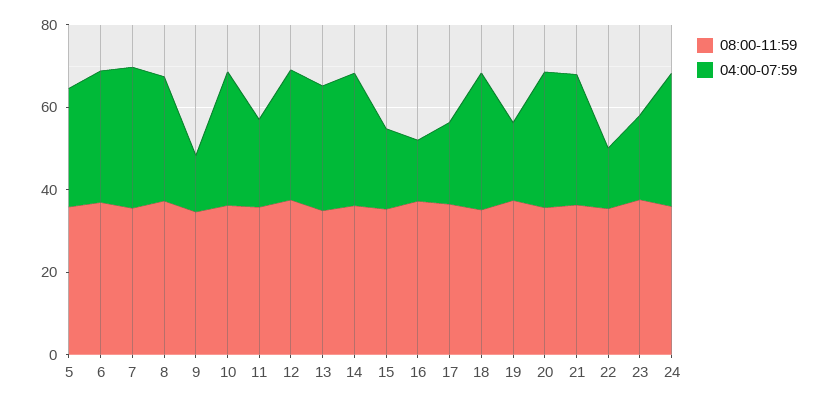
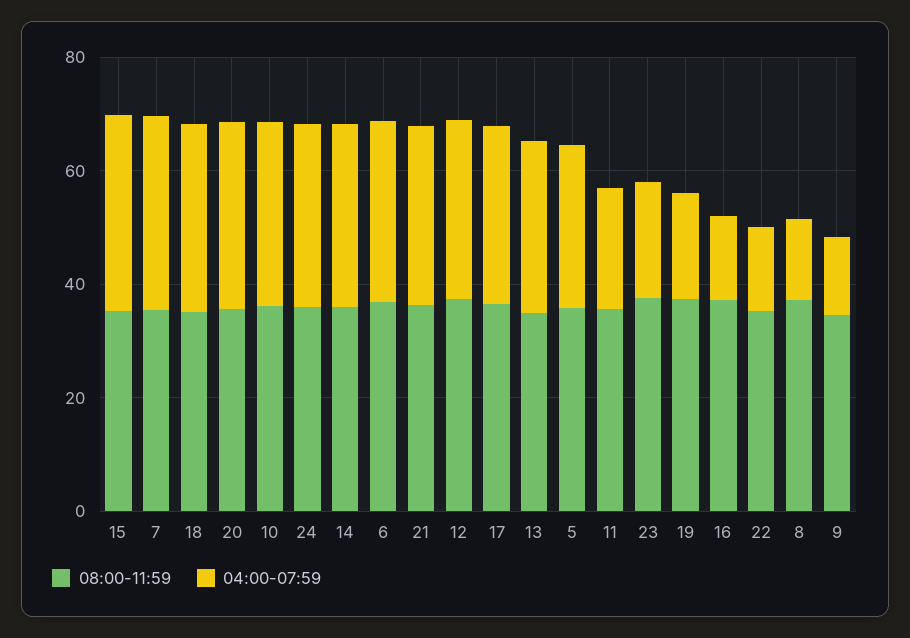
04:00-07:59, 8: 30 -> 15
04:00-07:59, 15: 20 -> 35
04:00-07:59, 17: 20 -> 30

